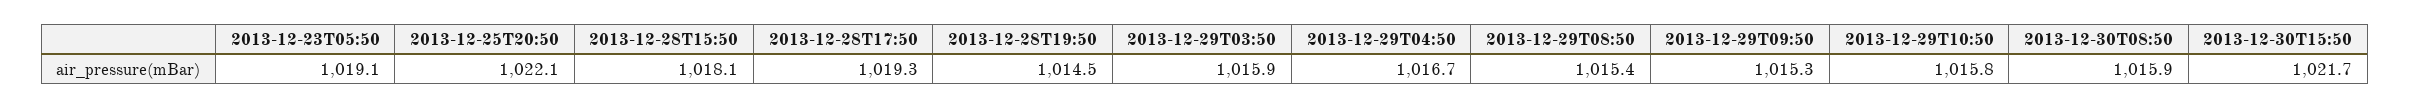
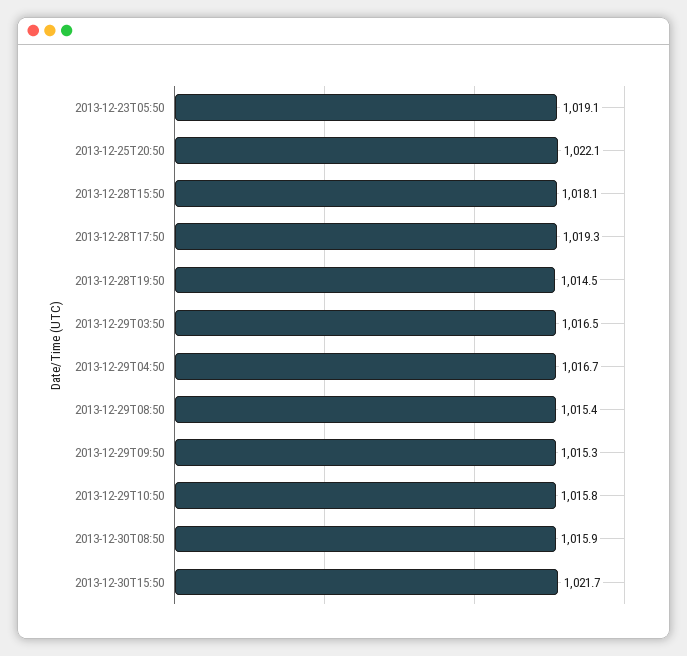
2013-12-29T03:50: 1015.9 -> 1016.5

